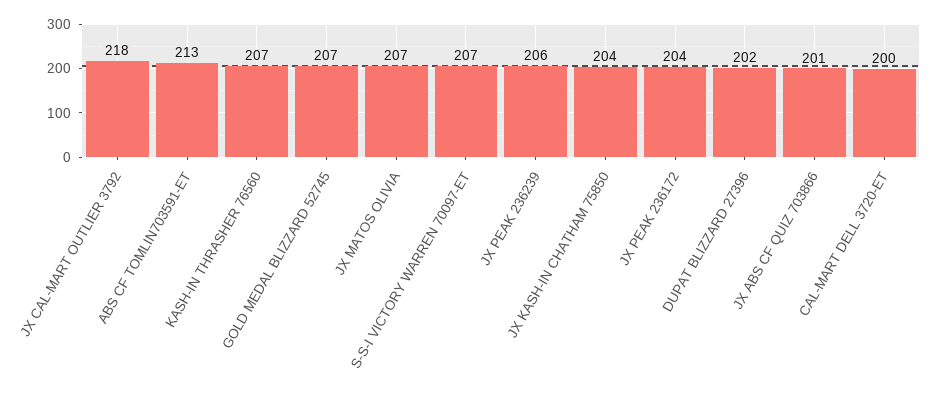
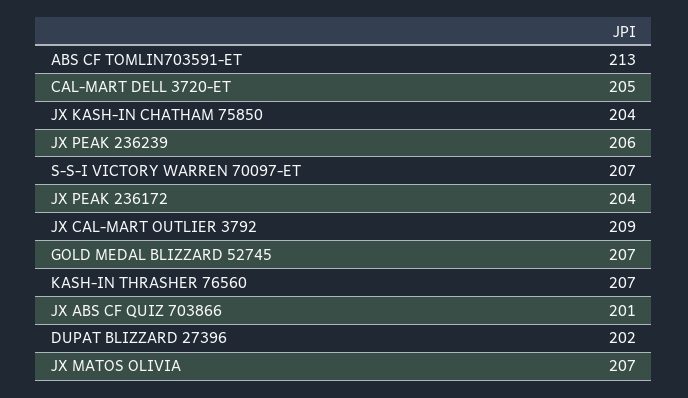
JX CAL-MART OUTLIER 3792: 218 -> 209
CAL-MART DELL 3720-ET: 200 -> 205

